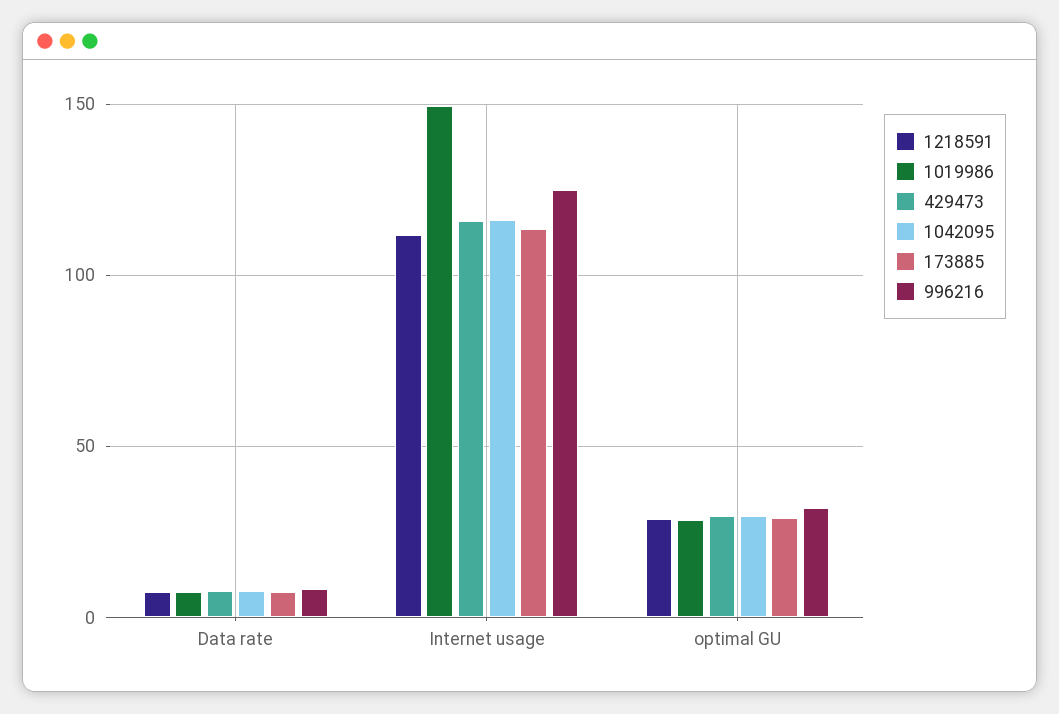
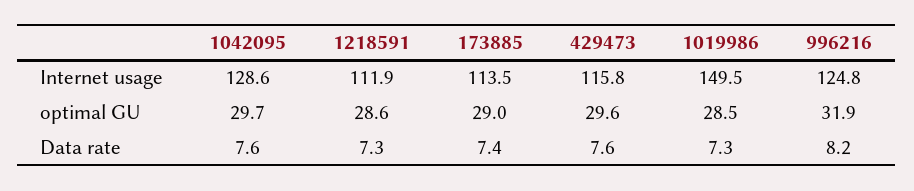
1042095, Internet usage: 115 -> 128.6

